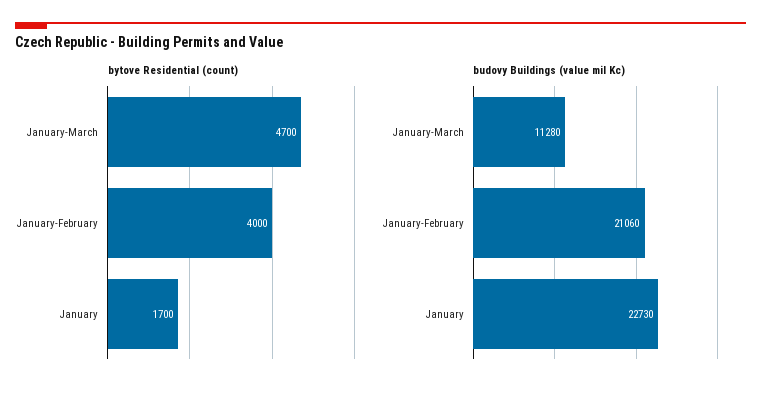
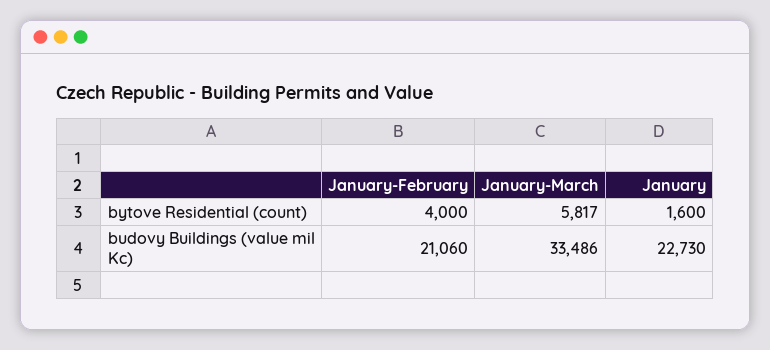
bytove Residential (count), January-March: 4700 -> 5817
bytove Residential (count), January: 1700 -> 1600
budovy Buildings (value mil Kc), January-March: 11280 -> 33486

